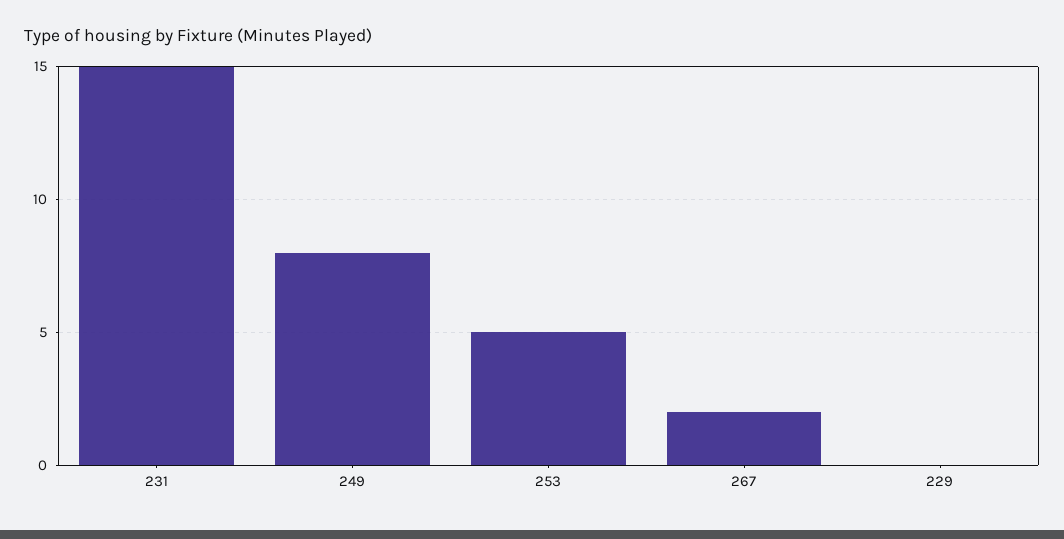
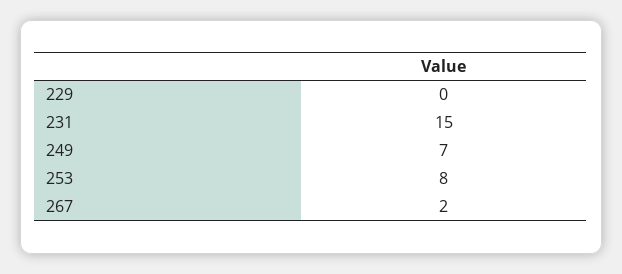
249: 8 -> 7
253: 5 -> 8

